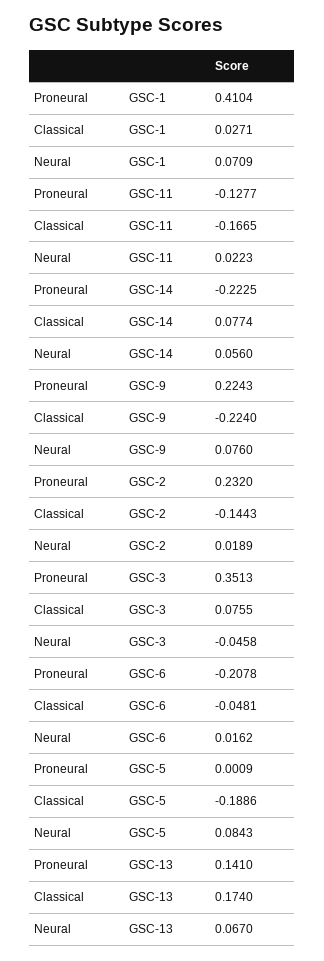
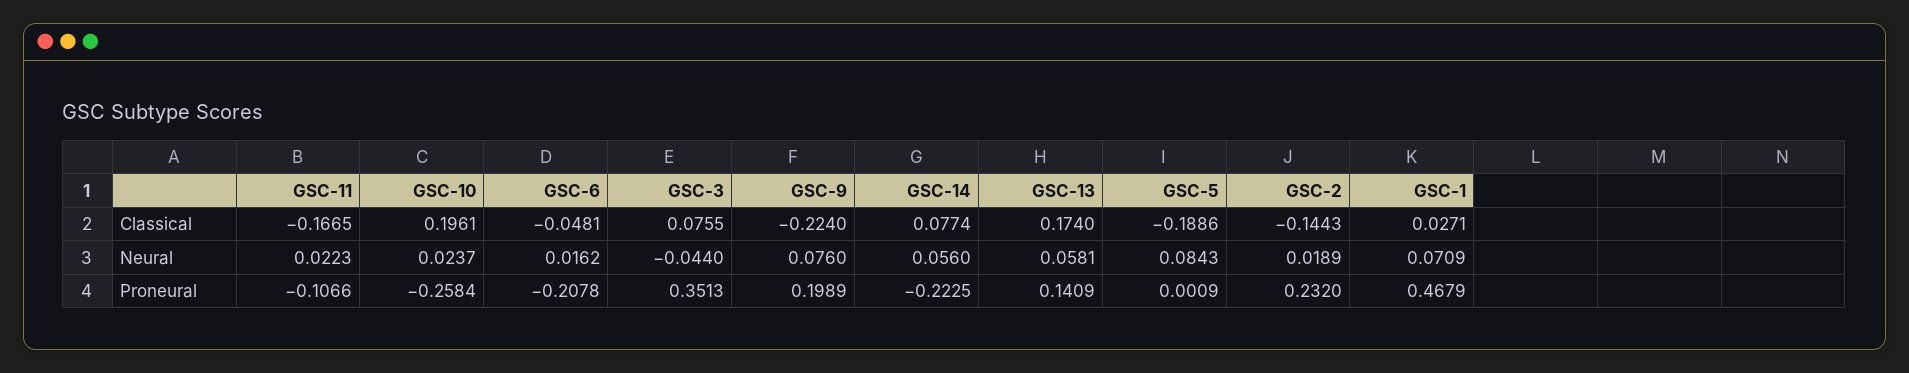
Proneural, GSC-1: 0.4104 -> 0.4679
Proneural, GSC-11: -0.1277 -> -0.1066
Proneural, GSC-9: 0.2243 -> 0.1989
Neural, GSC-3: -0.0458 -> -0.044
Proneural, GSC-13: 0.141 -> 0.1409
Neural, GSC-13: 0.067 -> 0.0581
Classical, GSC-10: none -> 0.1961
Neural, GSC-10: none -> 0.0237
Proneural, GSC-10: none -> -0.2584

